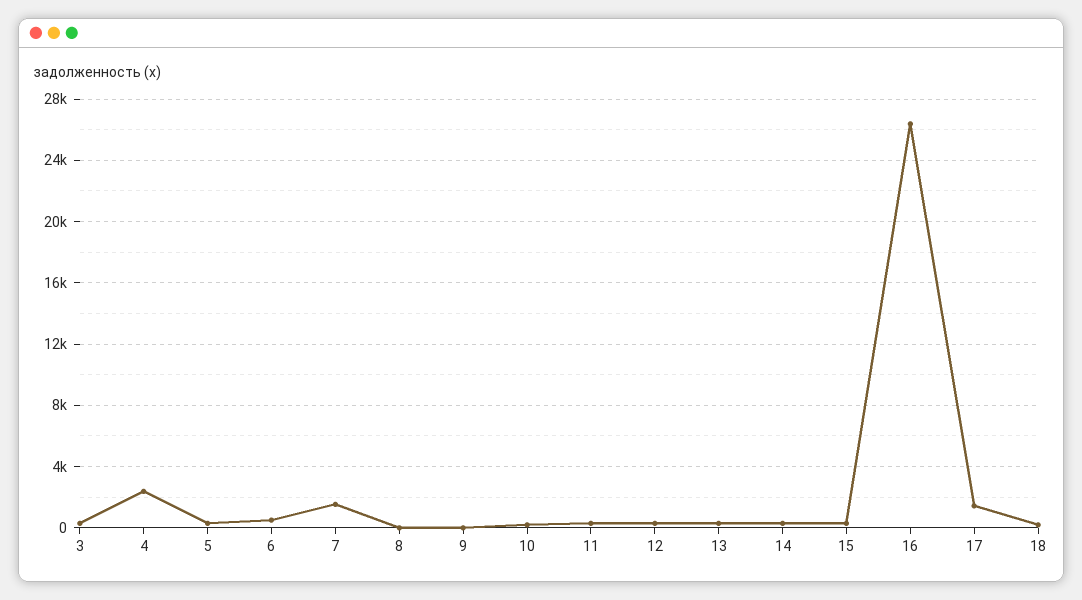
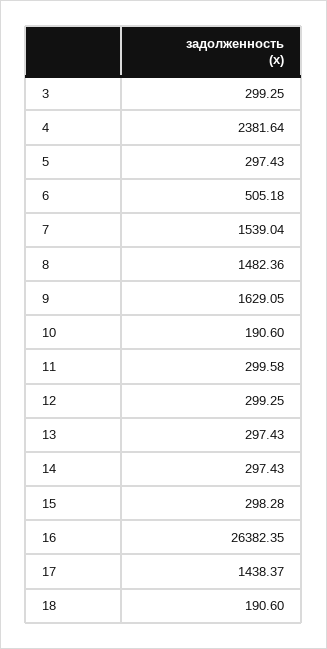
8: 0 -> 1482.36
9: 0 -> 1629.05

